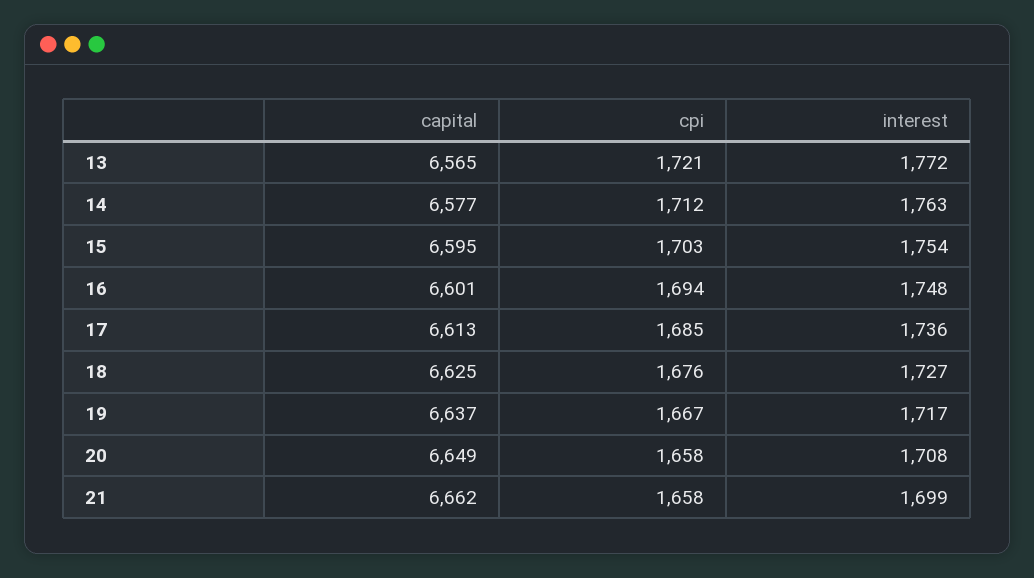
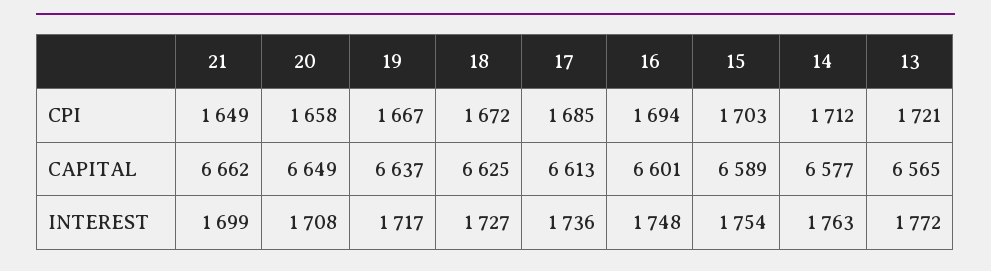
capital, 15: 6595 -> 6589
cpi, 18: 1676 -> 1672
cpi, 21: 1658 -> 1649

